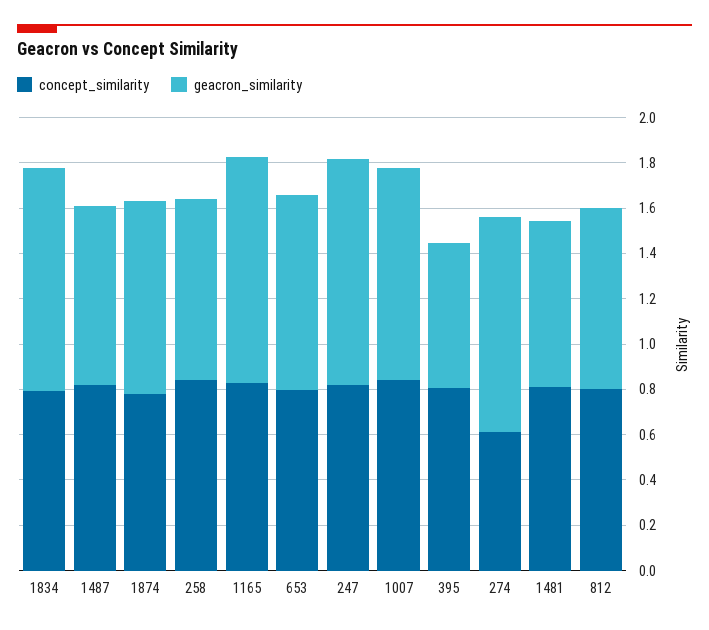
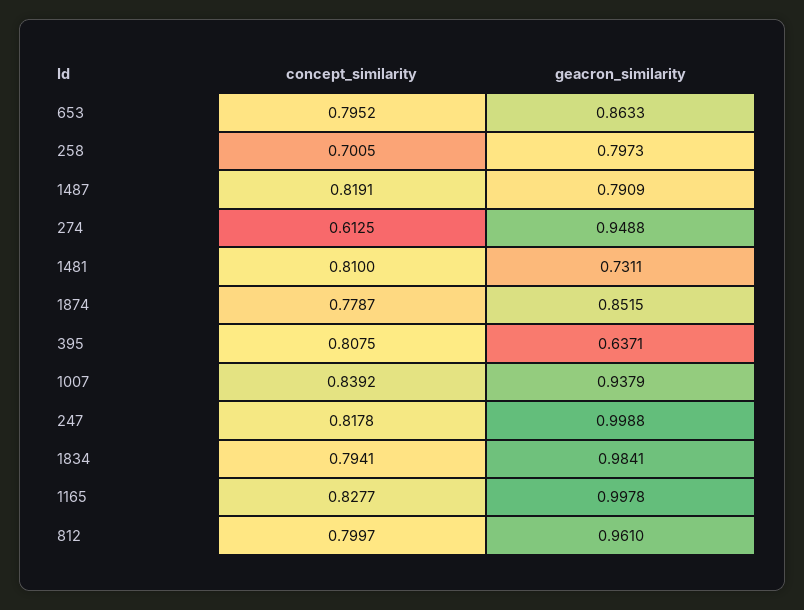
concept_similarity, 258: 0.85 -> 0.7005
geacron_similarity, 812: 0.8 -> 0.961

